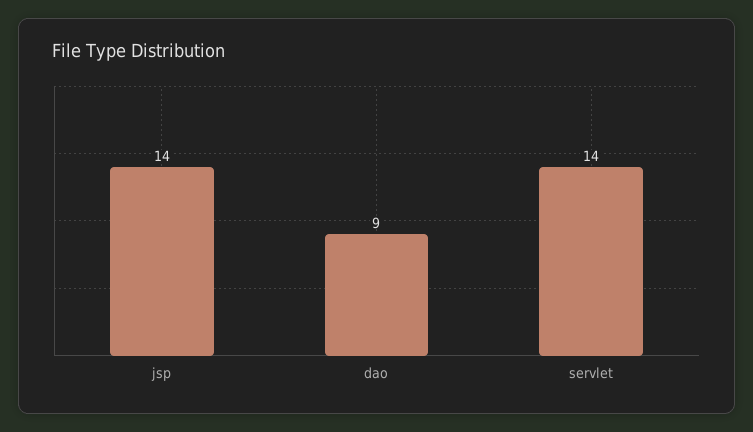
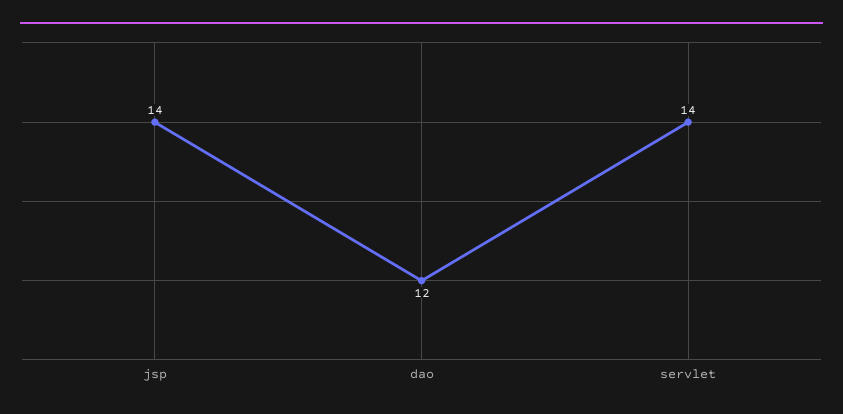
dao: 9 -> 12

